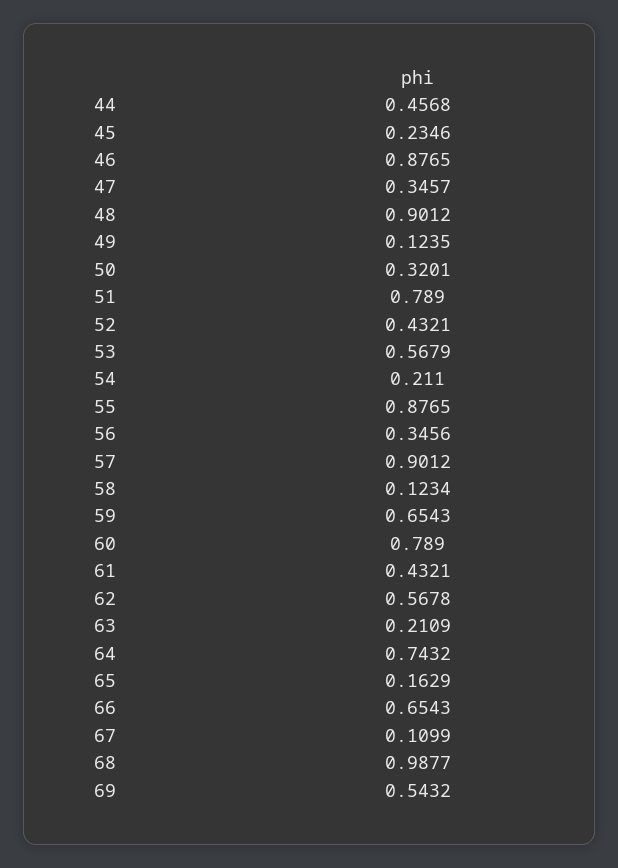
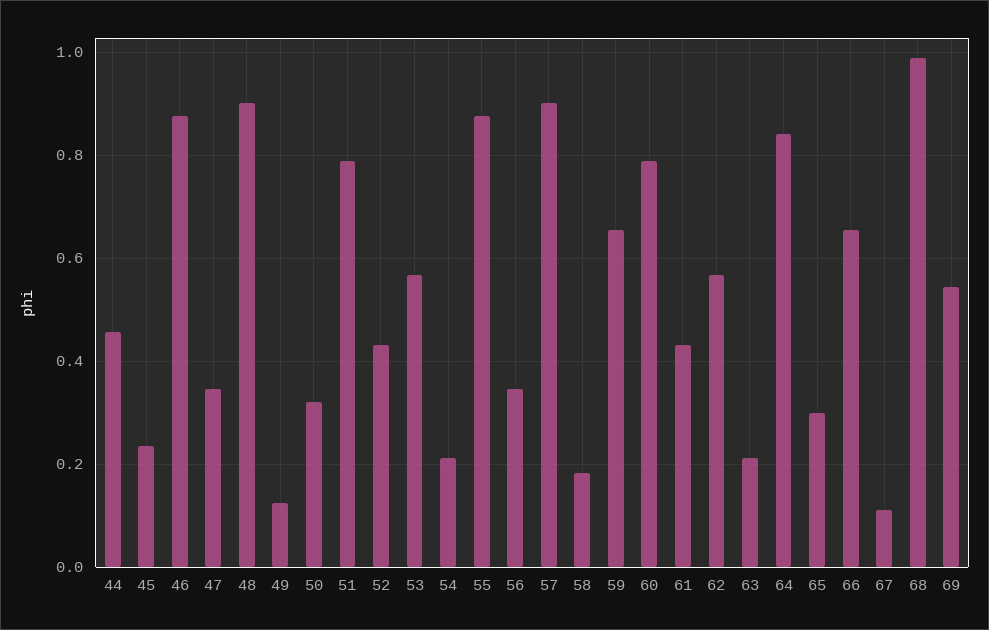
58: 0.1234 -> 0.18
64: 0.7432 -> 0.84
65: 0.1629 -> 0.3

